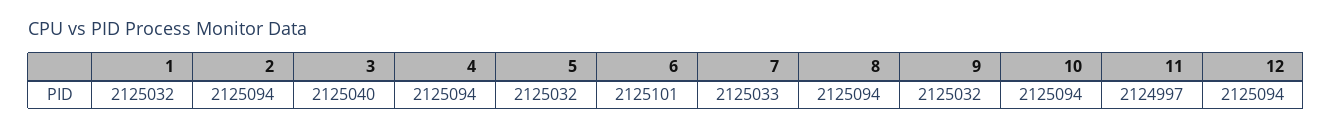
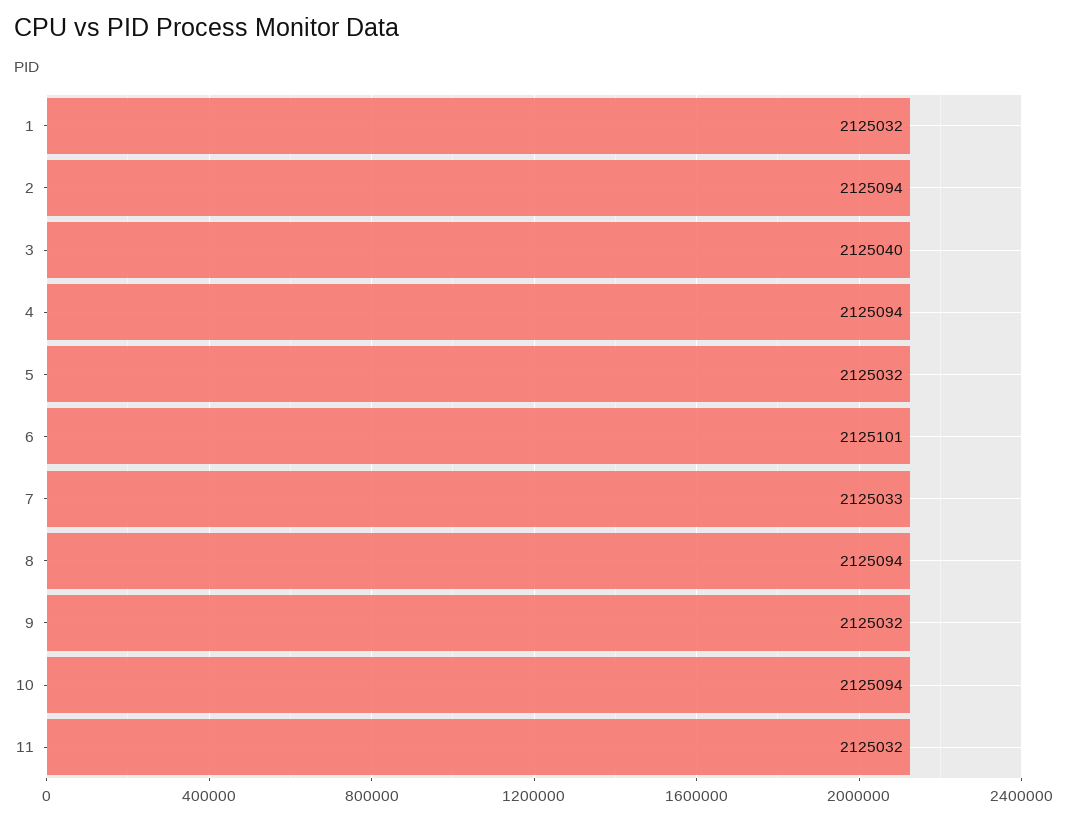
11: 2124997 -> 2125032
12: 2125094 -> none

